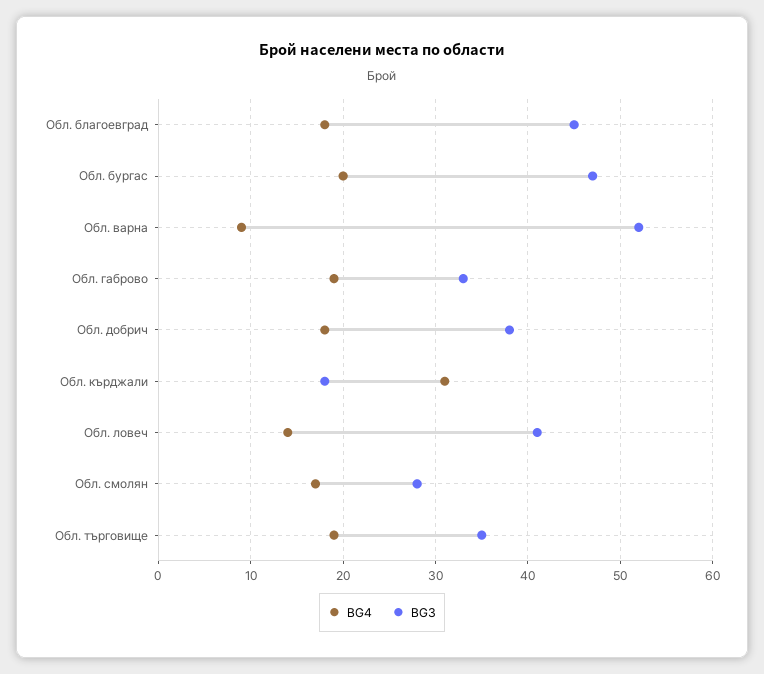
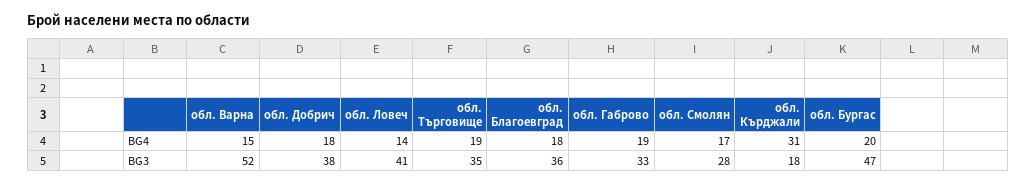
BG3, Обл. благоевград: 45 -> 36
BG4, Обл. варна: 9 -> 15

